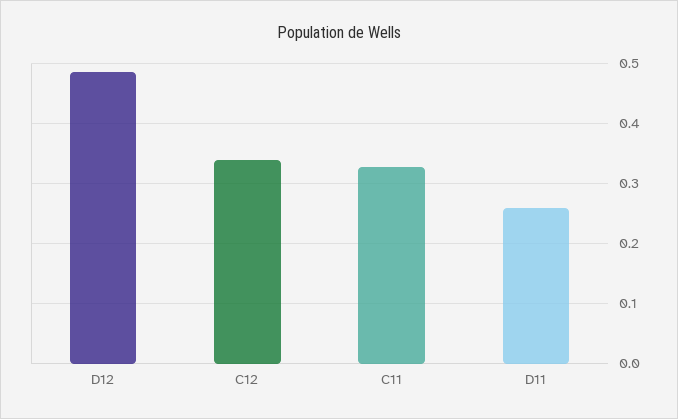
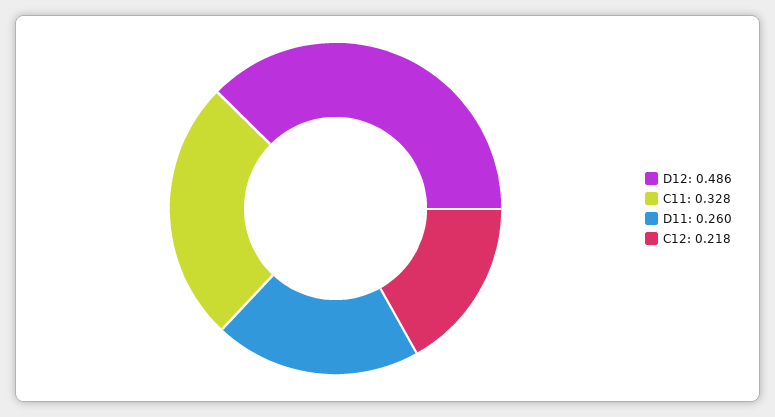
C12: 0.34 -> 0.218

